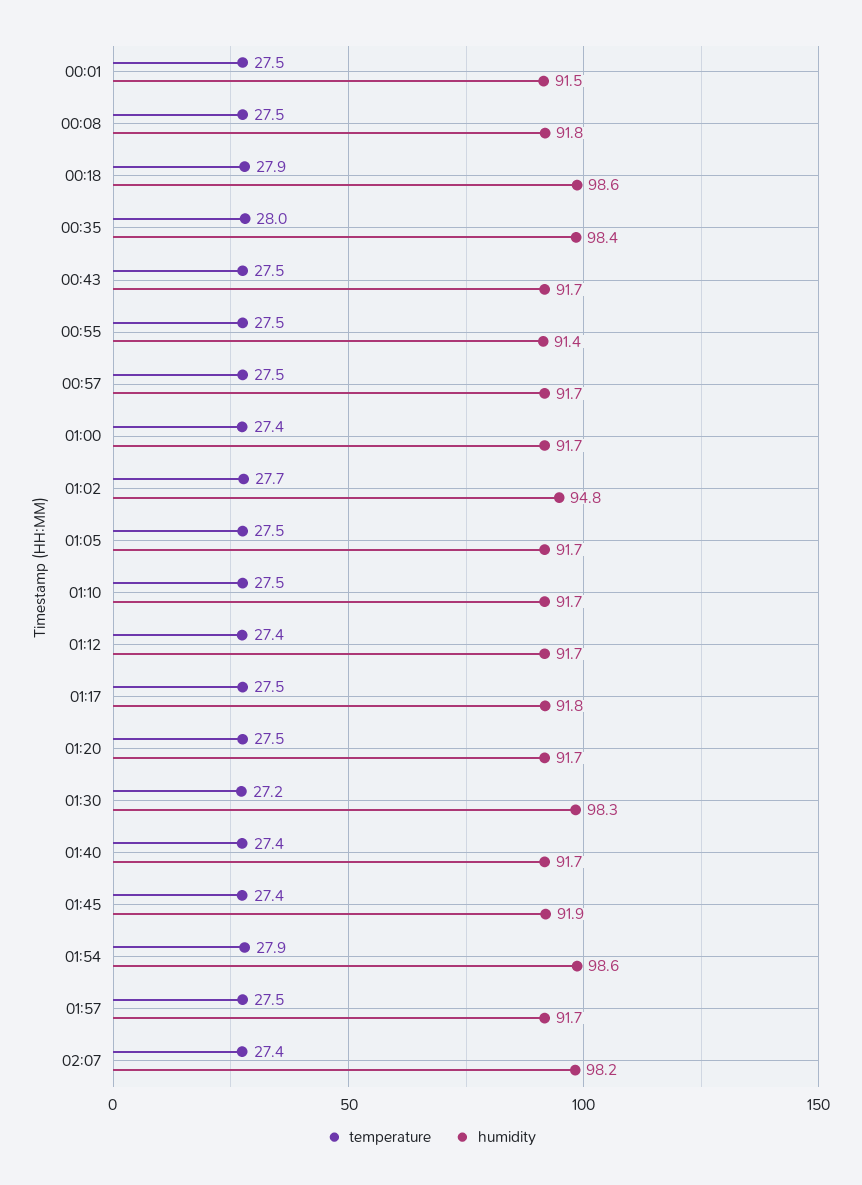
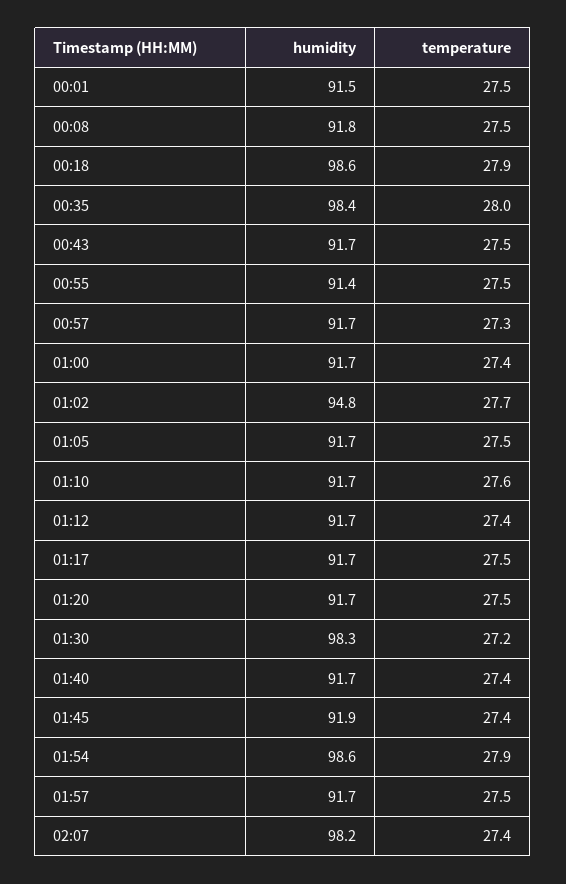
temperature, 00:57: 27.5 -> 27.3
temperature, 01:10: 27.5 -> 27.6
humidity, 01:17: 91.8 -> 91.7

